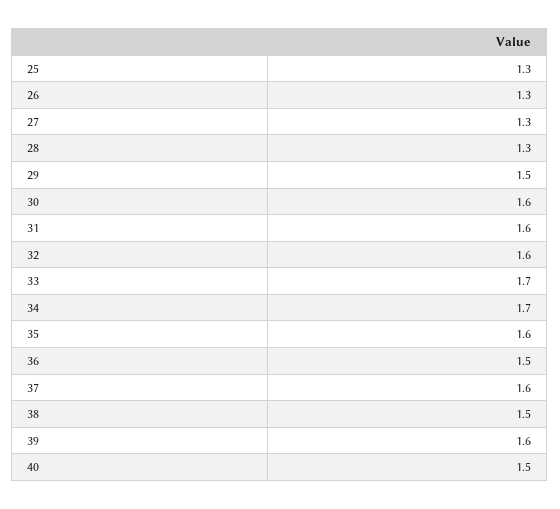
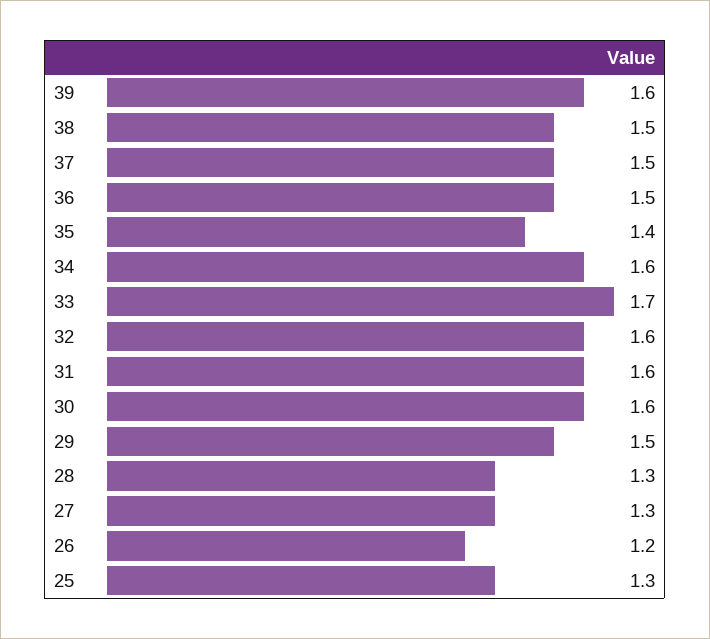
26: 1.3 -> 1.2
34: 1.7 -> 1.6
35: 1.6 -> 1.4
37: 1.6 -> 1.5
40: 1.5 -> none

